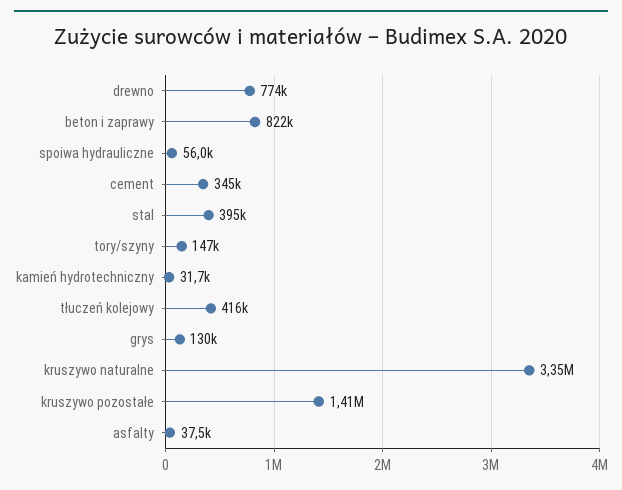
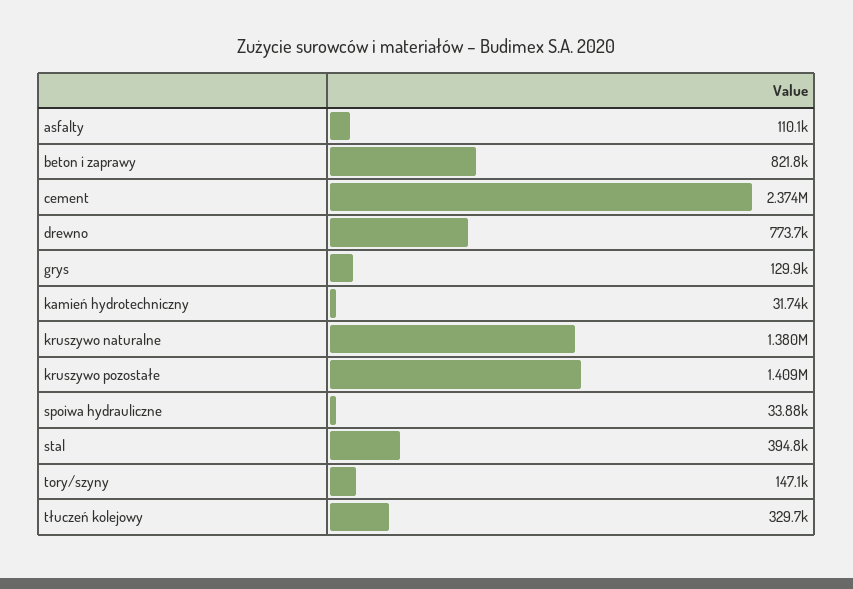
spoiwa hydrauliczne: 56000 -> 33880
cement: 345000 -> 2374000
tłuczeń kolejowy: 416000 -> 329700
kruszywo naturalne: 3350000 -> 1380000
asfalty: 37500 -> 110100

